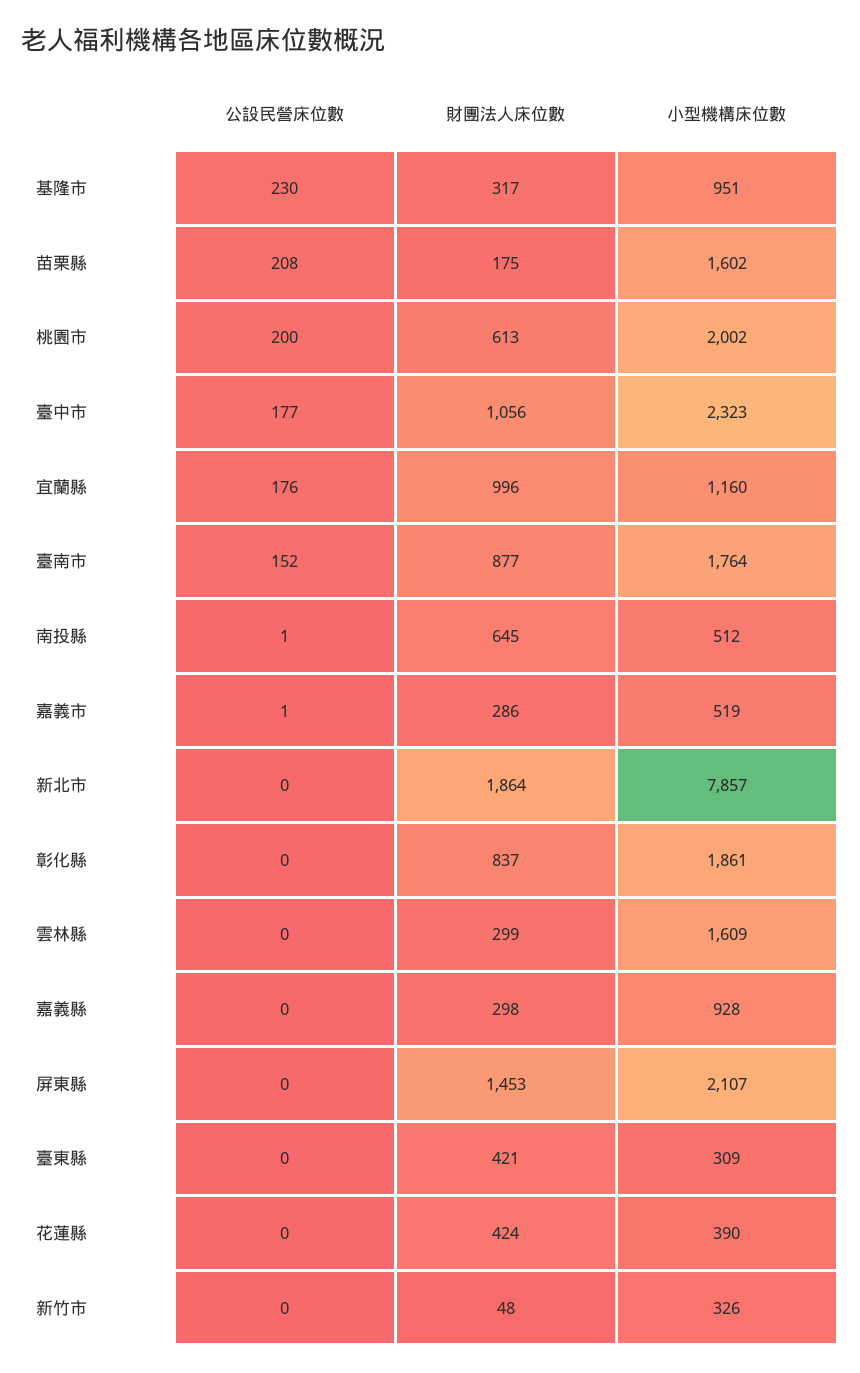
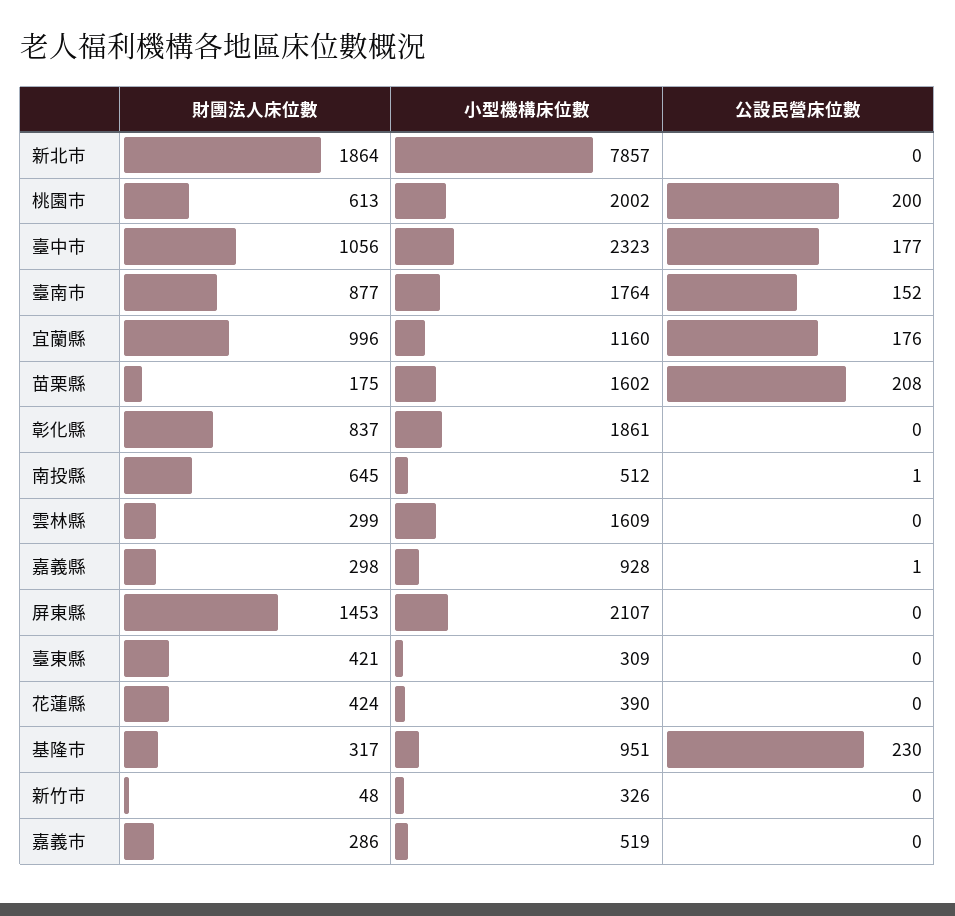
公設民營床位數, 嘉義市: 1 -> 0
公設民營床位數, 嘉義縣: 0 -> 1

